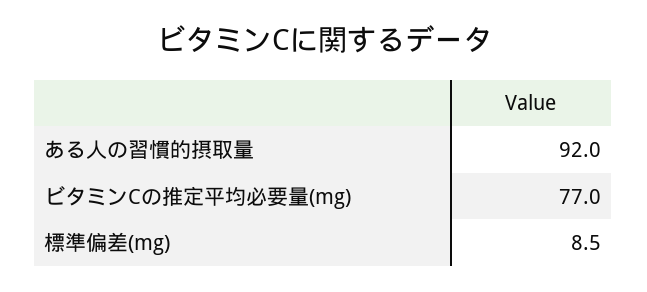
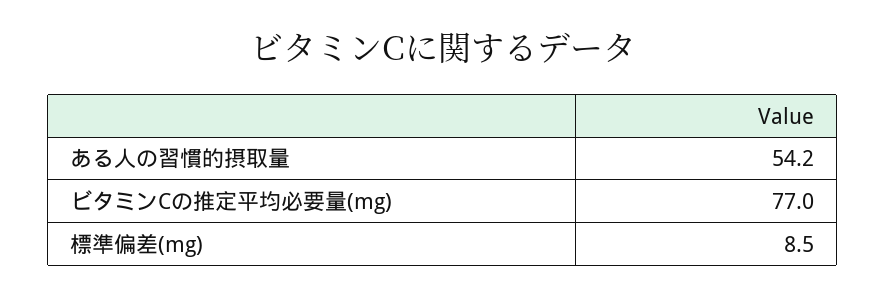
ある人の習慣的摂取量: 92 -> 54.2

